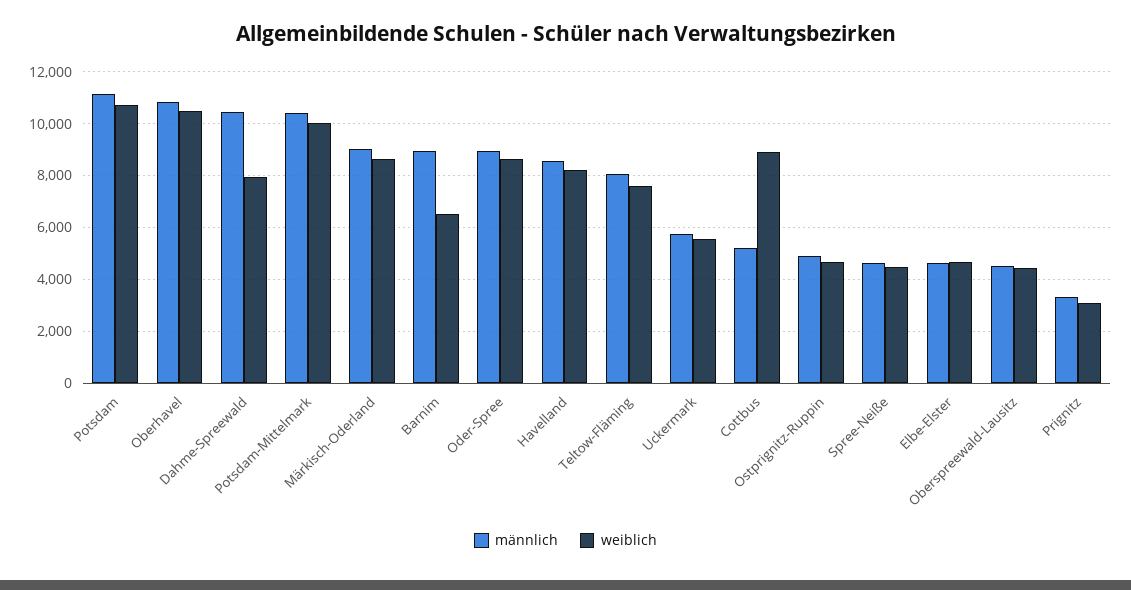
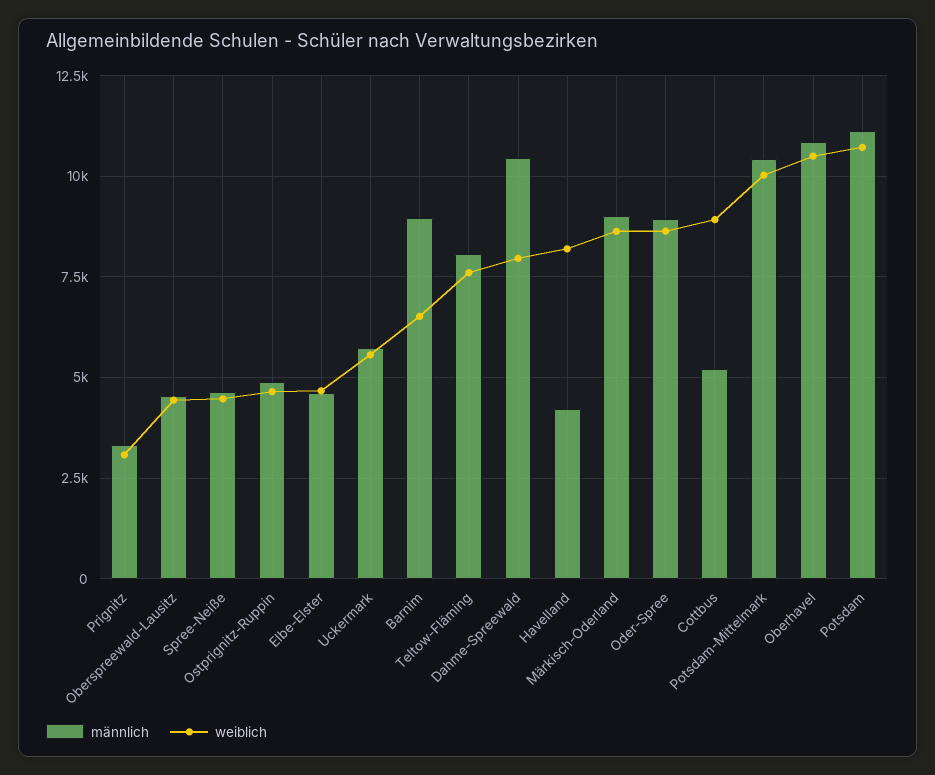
männlich, Havelland: 8500 -> 4250

